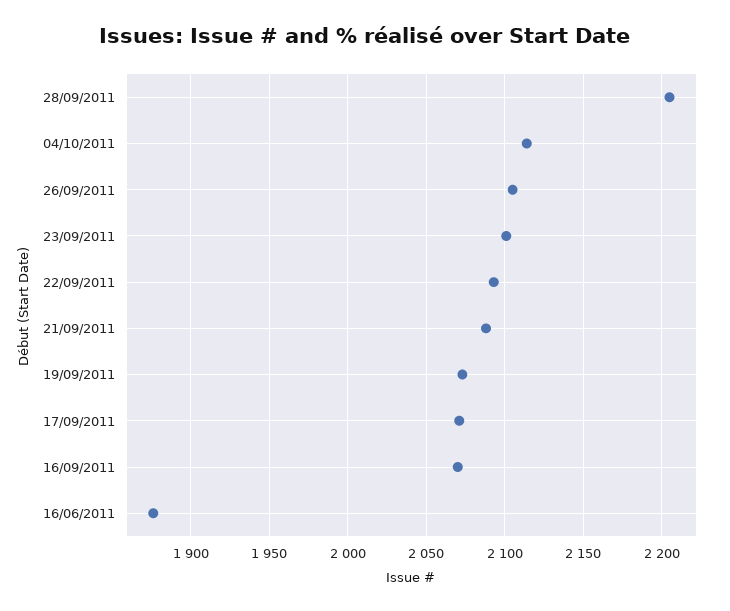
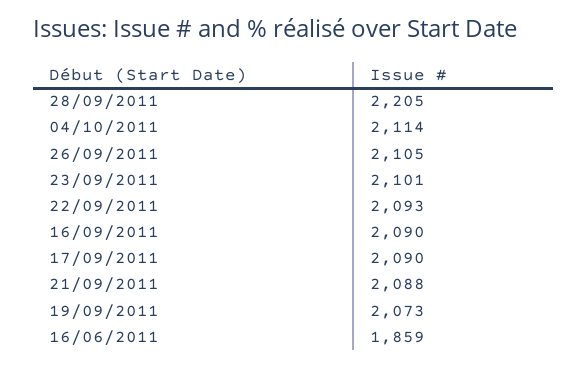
17/09/2011: 2070 -> 2090
16/09/2011: 2070 -> 2090
16/06/2011: 1875 -> 1859

